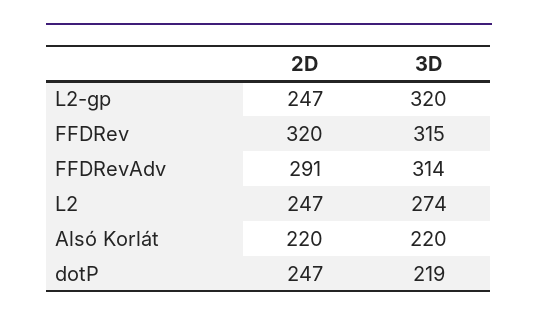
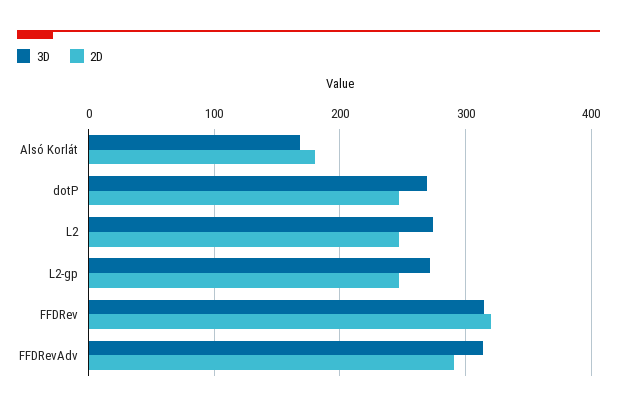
3D, L2-gp: 320 -> 270
2D, Alsó Korlát: 220 -> 180
3D, Alsó Korlát: 220 -> 170
3D, dotP: 219 -> 270

